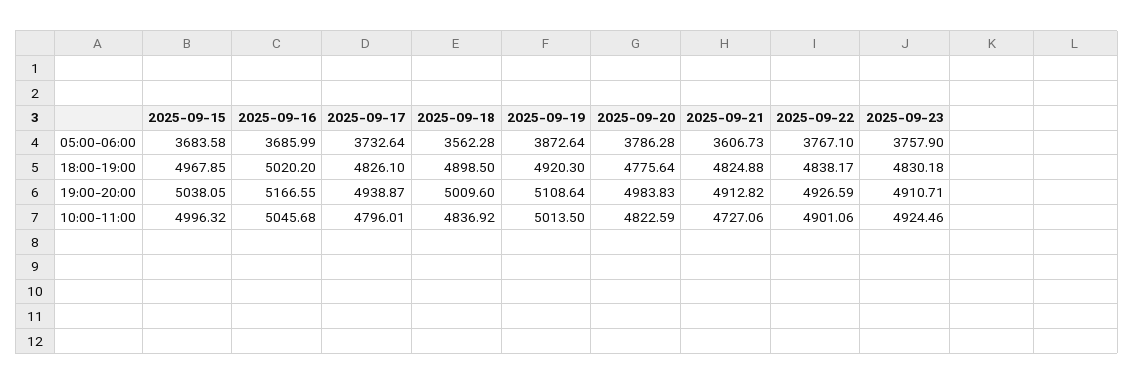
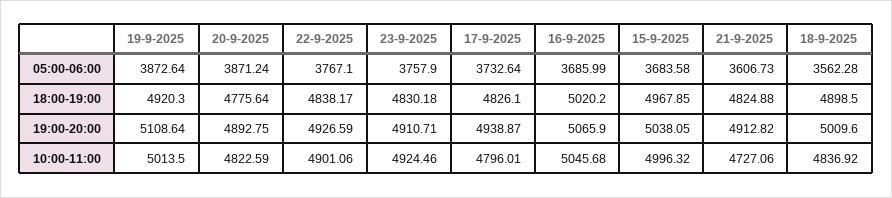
2025-09-20, 05:00-06:00: 3786.28 -> 3871.24
2025-09-16, 19:00-20:00: 5166.55 -> 5065.9
2025-09-20, 19:00-20:00: 4983.83 -> 4892.75

